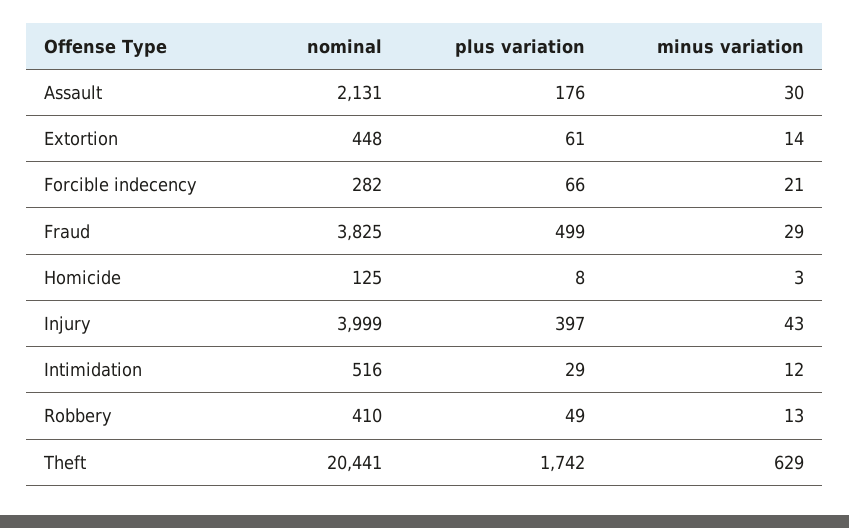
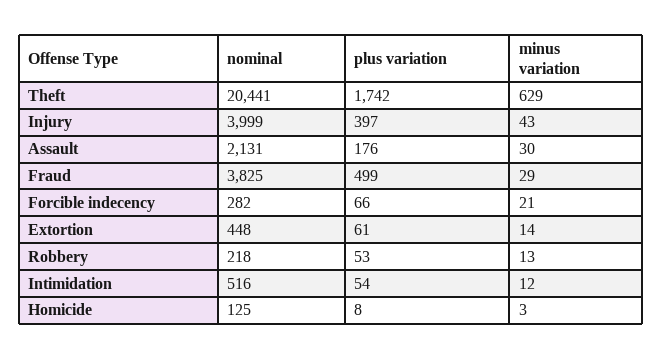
plus variation, Intimidation: 29 -> 54
nominal, Robbery: 410 -> 218
plus variation, Robbery: 49 -> 53

